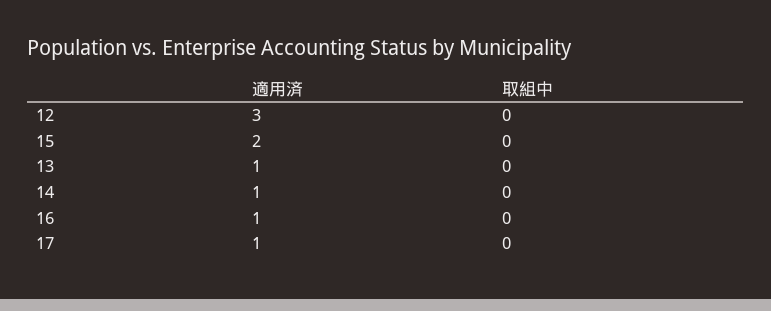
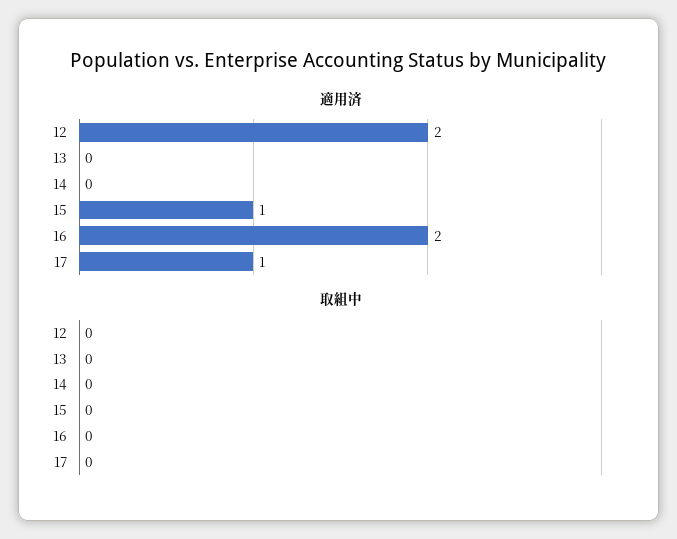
適用済, 12: 3 -> 2
適用済, 15: 2 -> 1
適用済, 13: 1 -> 0
適用済, 14: 1 -> 0
適用済, 16: 1 -> 2

